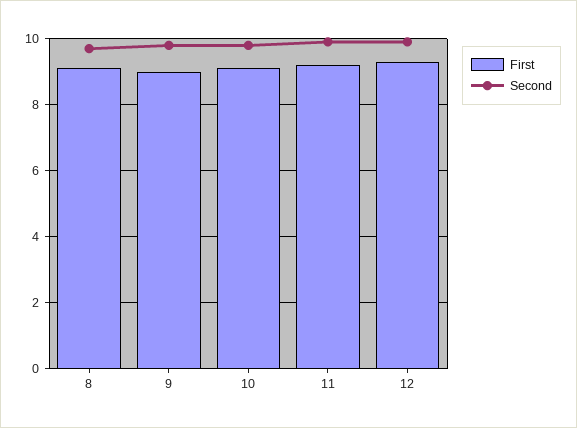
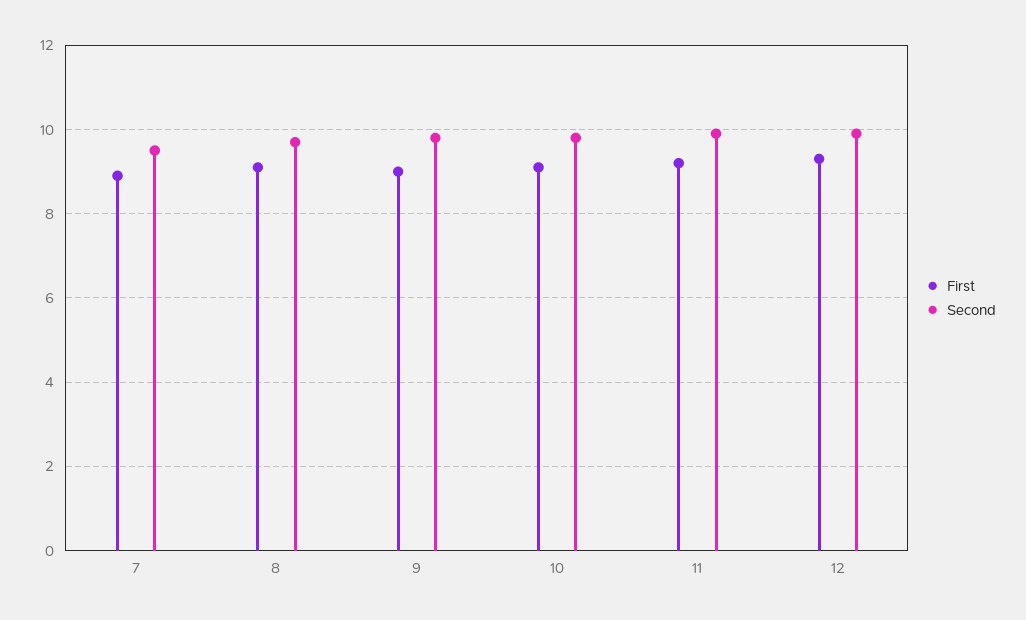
First, 7: none -> 9
Second, 7: none -> 9.5

